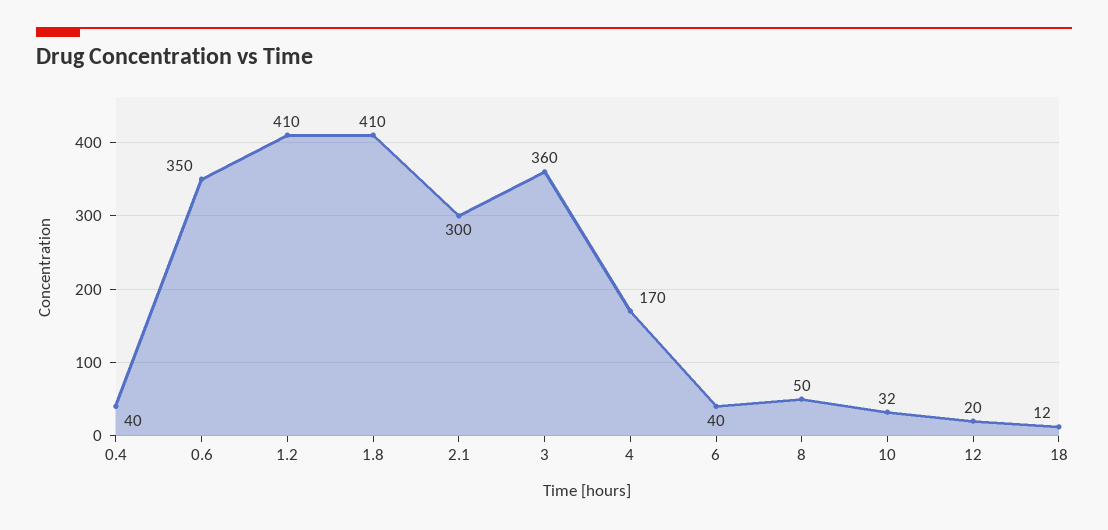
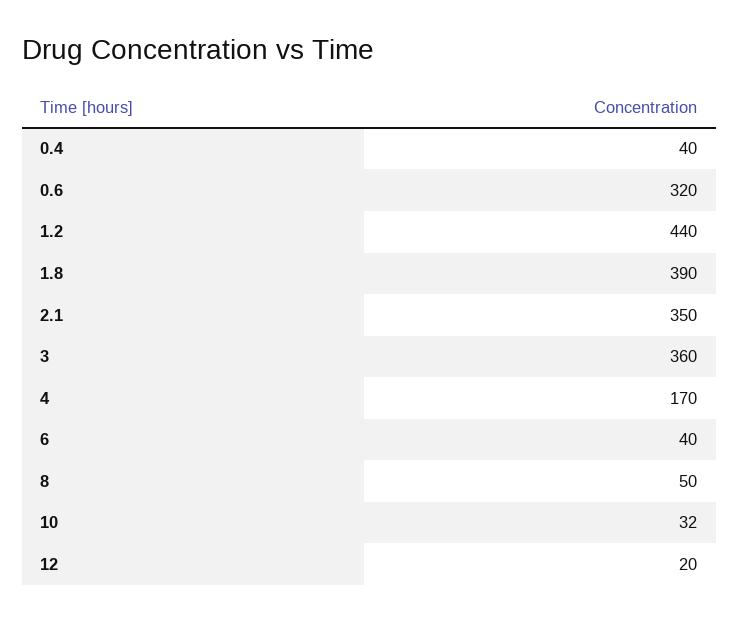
0.6: 350 -> 320
1.2: 410 -> 440
1.8: 410 -> 390
2.1: 300 -> 350
18: 12 -> none

